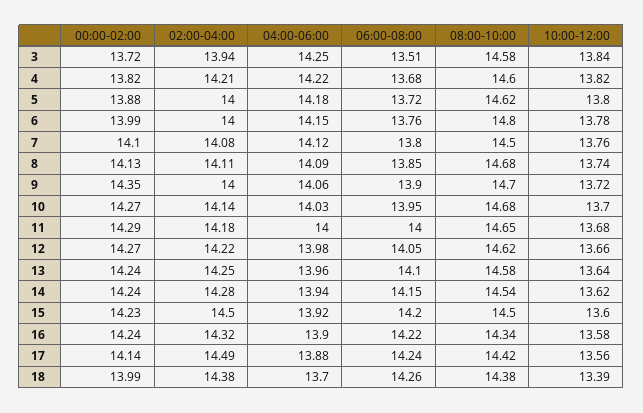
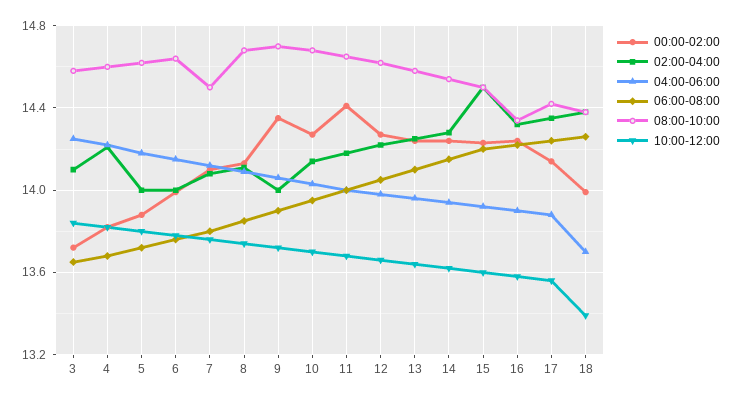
02:00-04:00, 3: 13.94 -> 14.1
06:00-08:00, 3: 13.51 -> 13.65
08:00-10:00, 6: 14.8 -> 14.65
00:00-02:00, 11: 14.29 -> 14.4
02:00-04:00, 17: 14.49 -> 14.35

